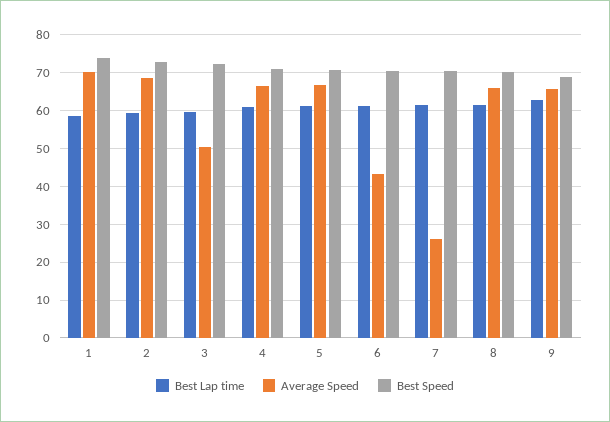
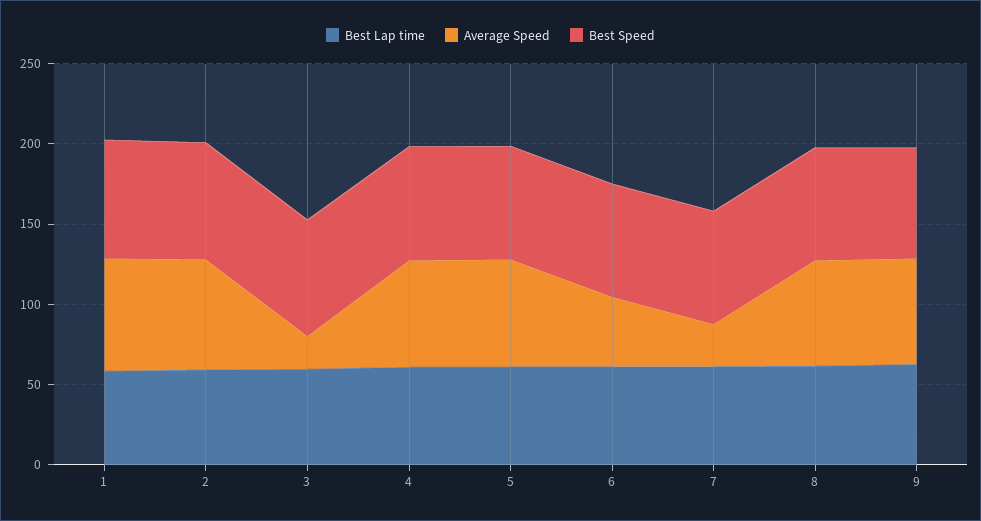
Average Speed, 3: 50 -> 20

